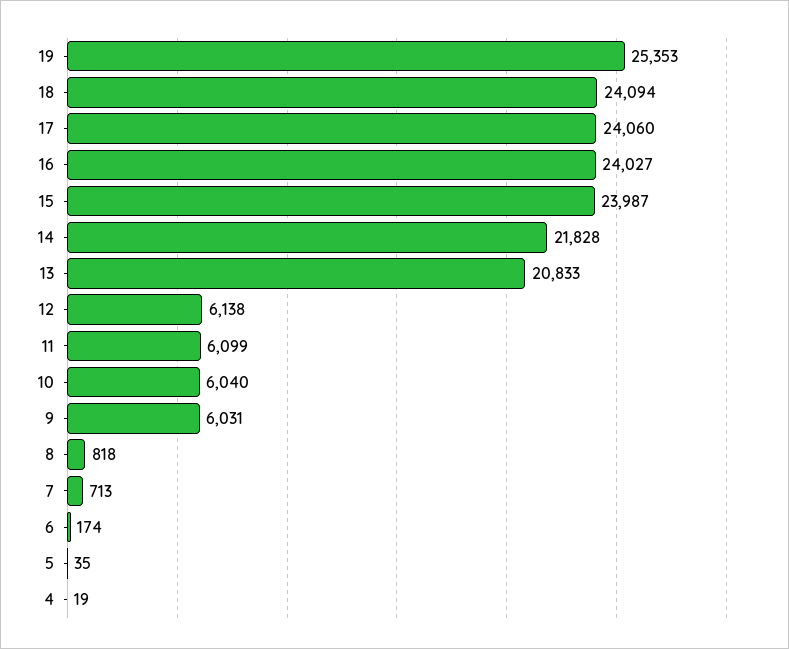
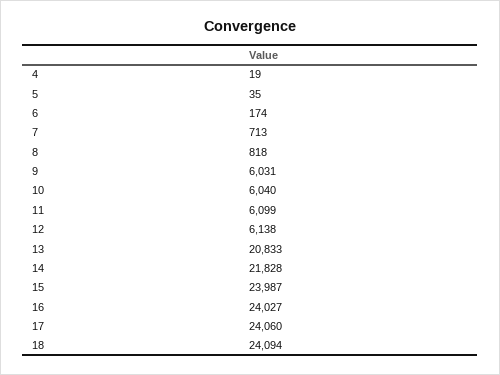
19: 25353 -> none

